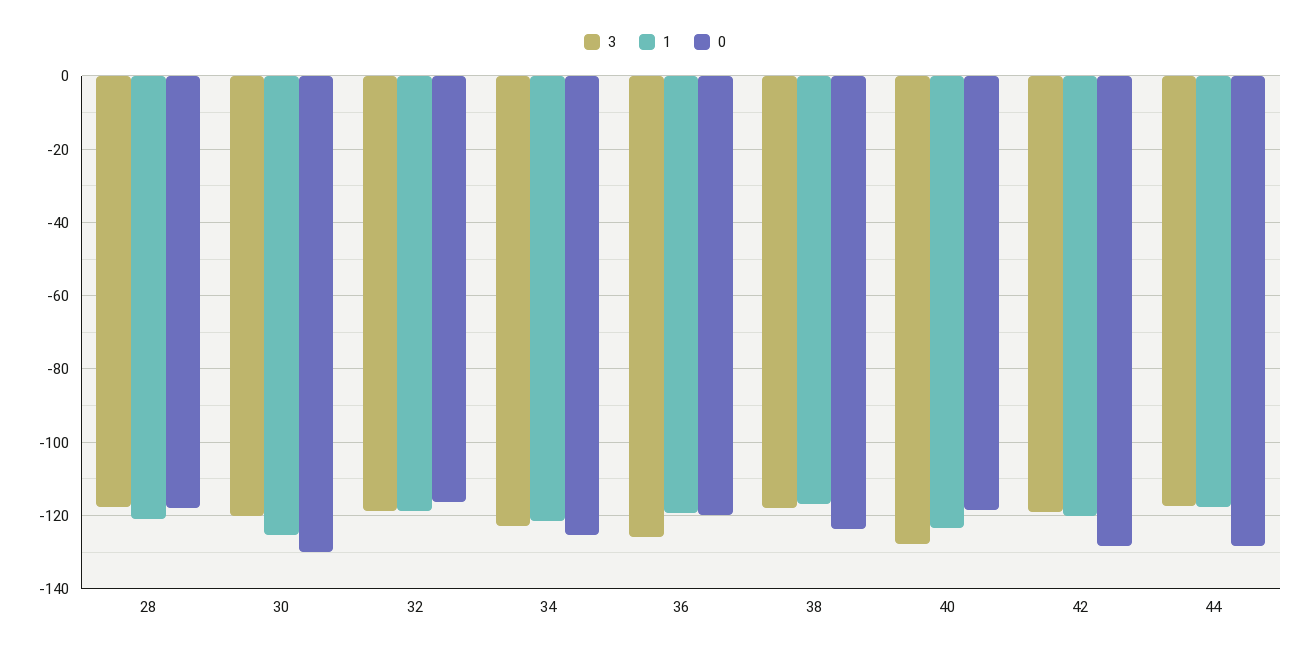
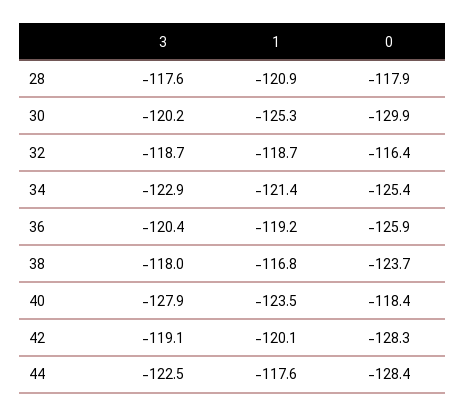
3, 36: -126 -> -120.4
0, 36: -120 -> -125.9
3, 44: -118 -> -122.5

